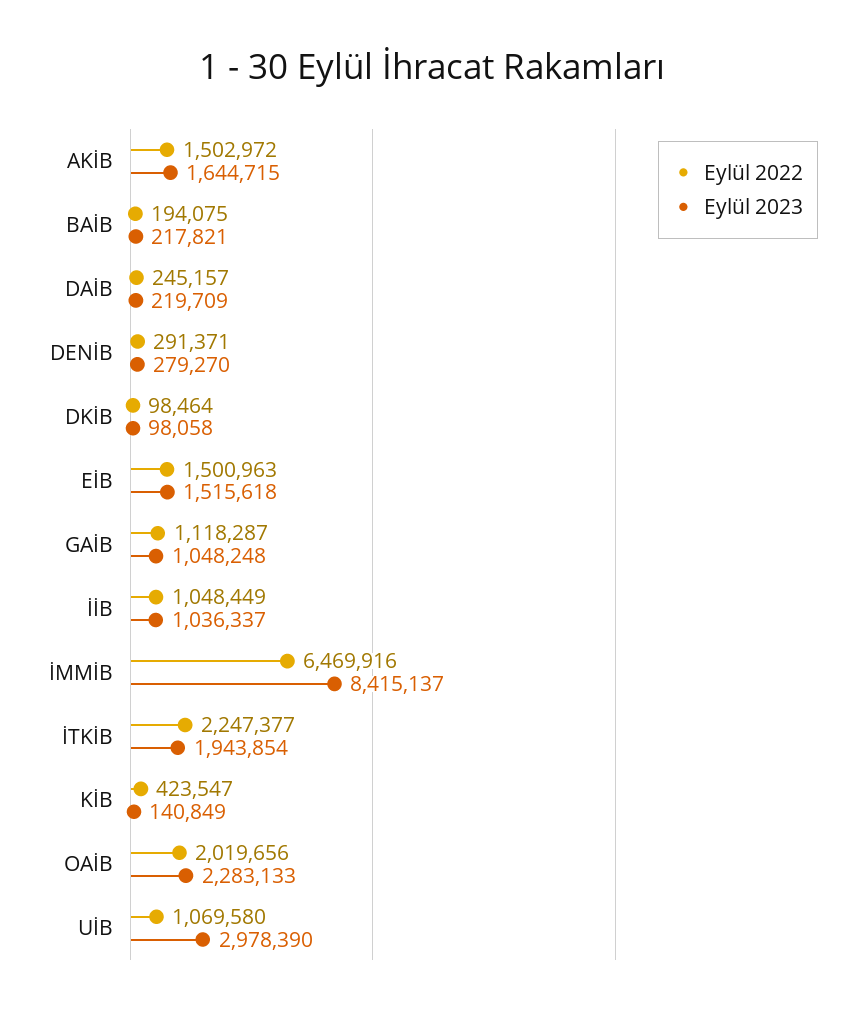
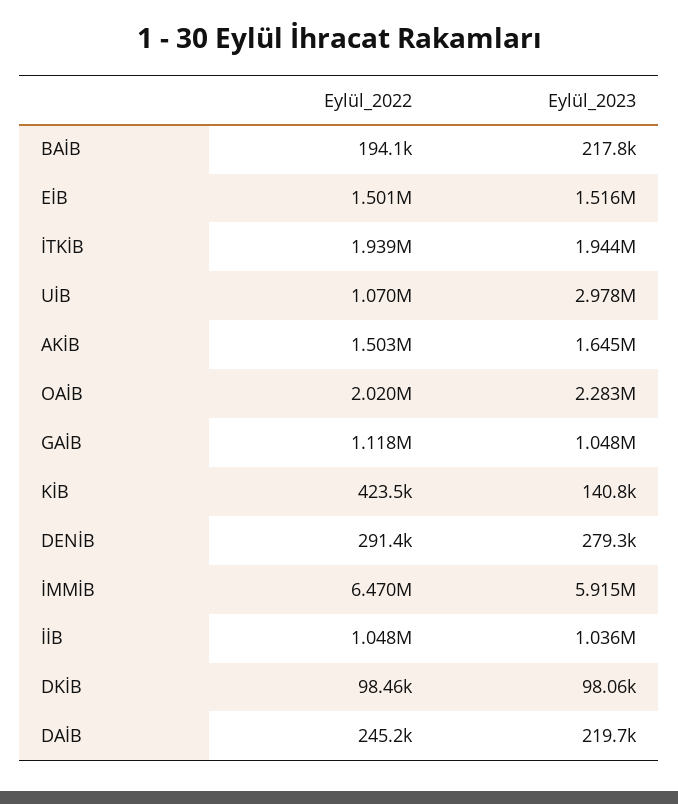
Eylül 2023, İMMİB: 8415137 -> 5915000
Eylül 2022, İTKİB: 2247377 -> 1939000

